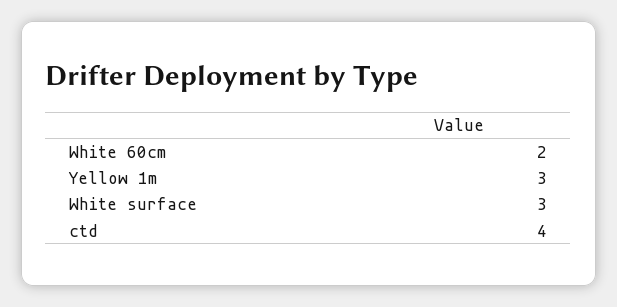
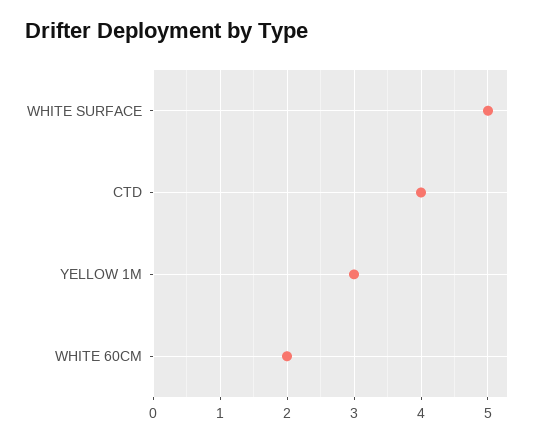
White surface: 3 -> 5

